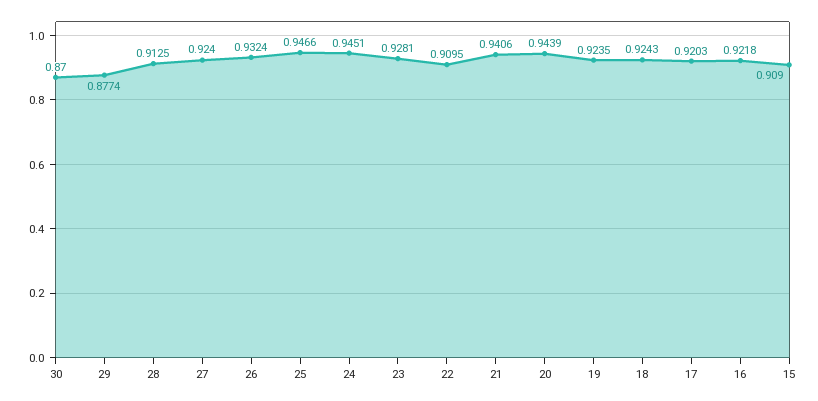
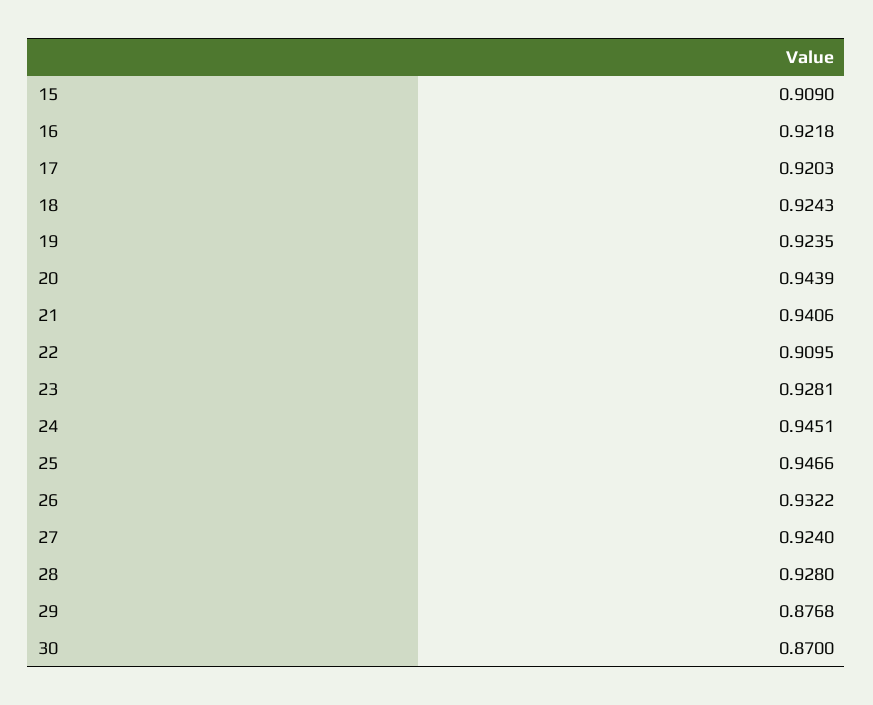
29: 0.8774 -> 0.8768
28: 0.9125 -> 0.928
26: 0.9324 -> 0.9322

